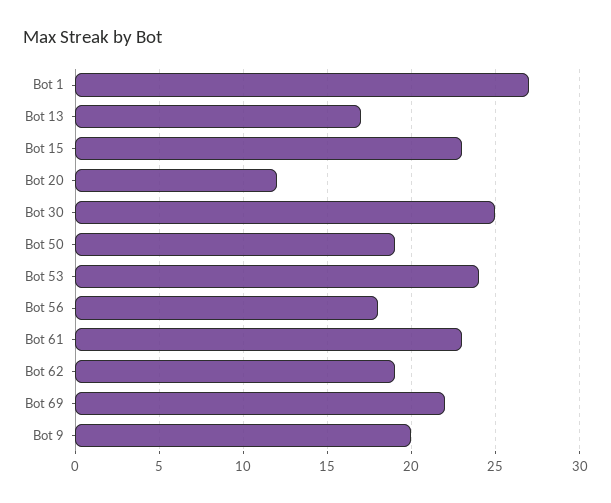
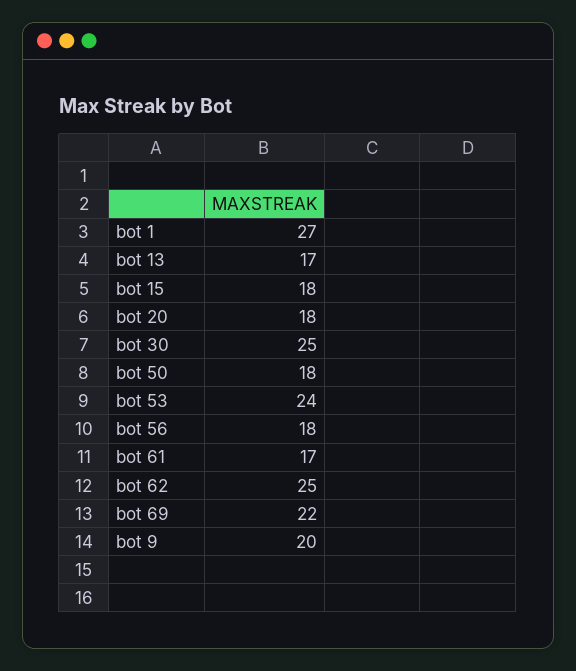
Bot 15: 23 -> 18
Bot 20: 12 -> 18
Bot 50: 19 -> 18
Bot 61: 23 -> 17
Bot 62: 19 -> 25

